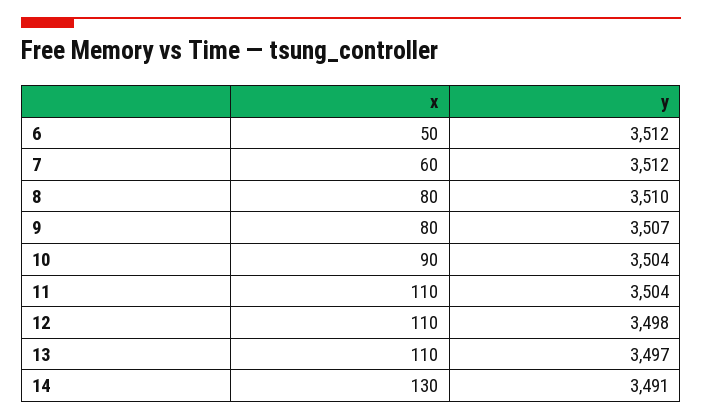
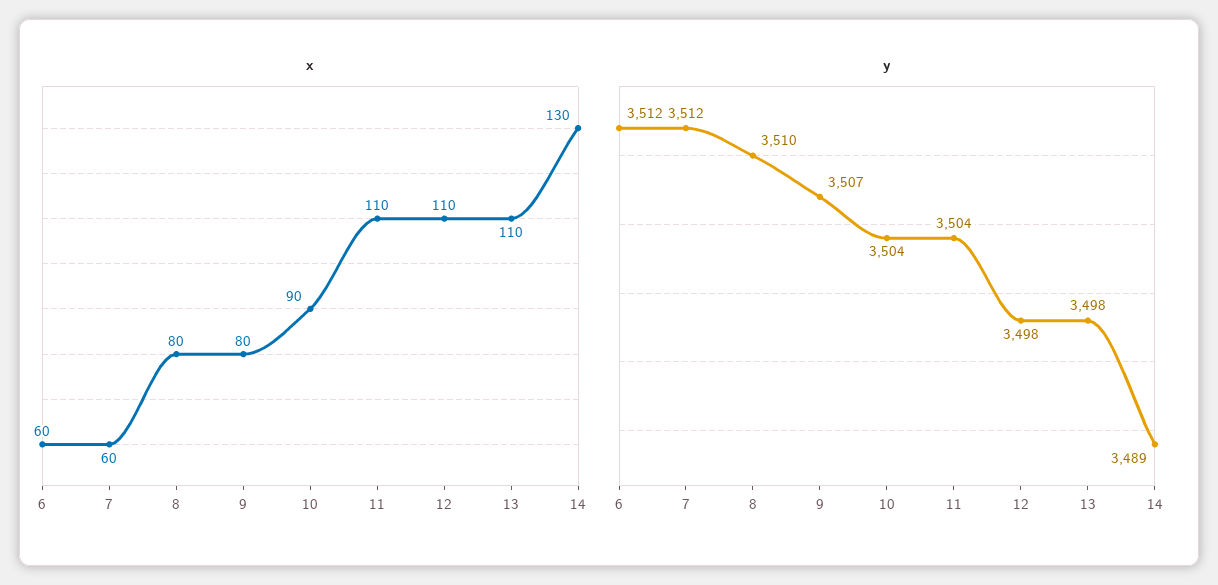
x, 6: 50 -> 60
y, 13: 3497 -> 3498
y, 14: 3491 -> 3489

